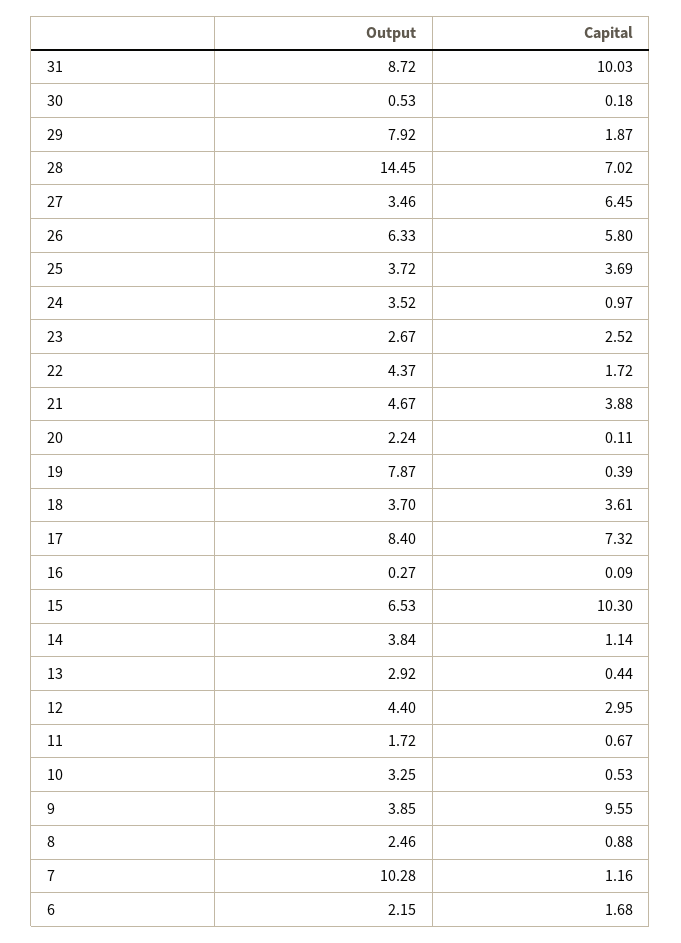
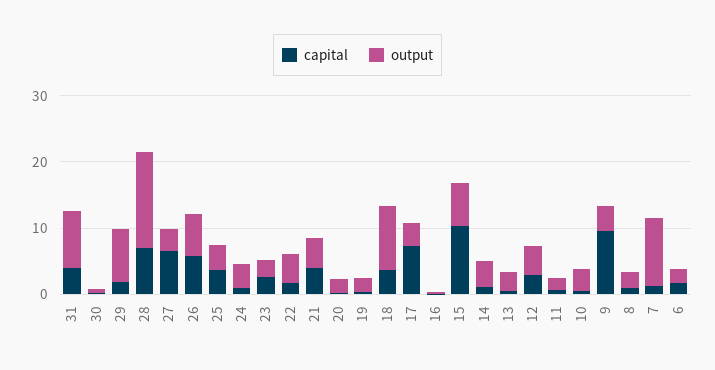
Capital, 31: 10.03 -> 4
Output, 19: 7.87 -> 2
Output, 18: 3.7 -> 10
Output, 17: 8.4 -> 4

